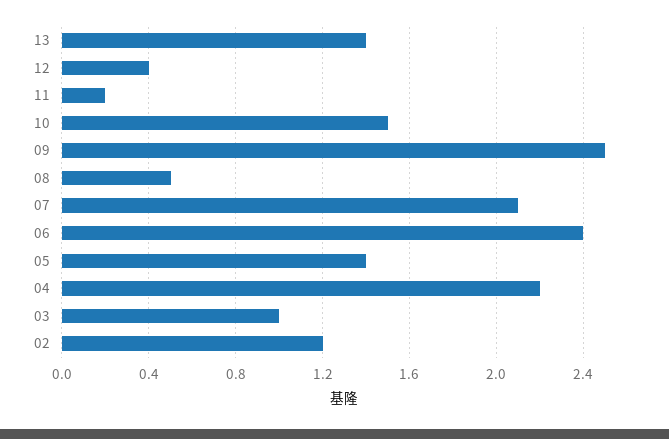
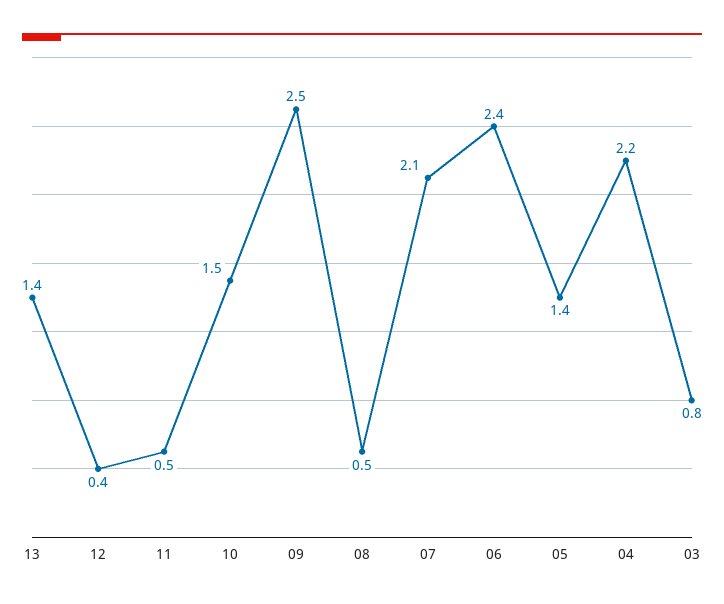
11: 0.2 -> 0.5
03: 1 -> 0.8
02: 1.2 -> none

